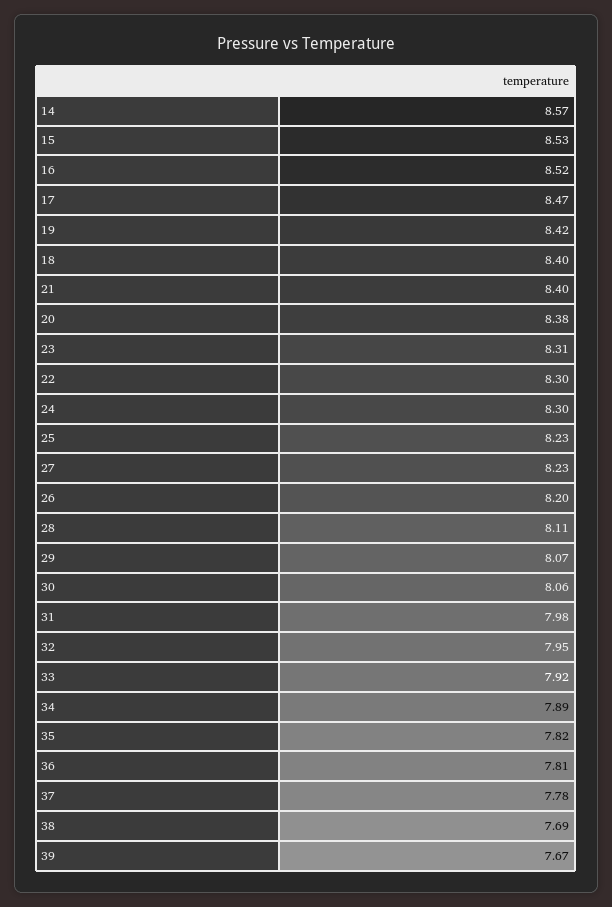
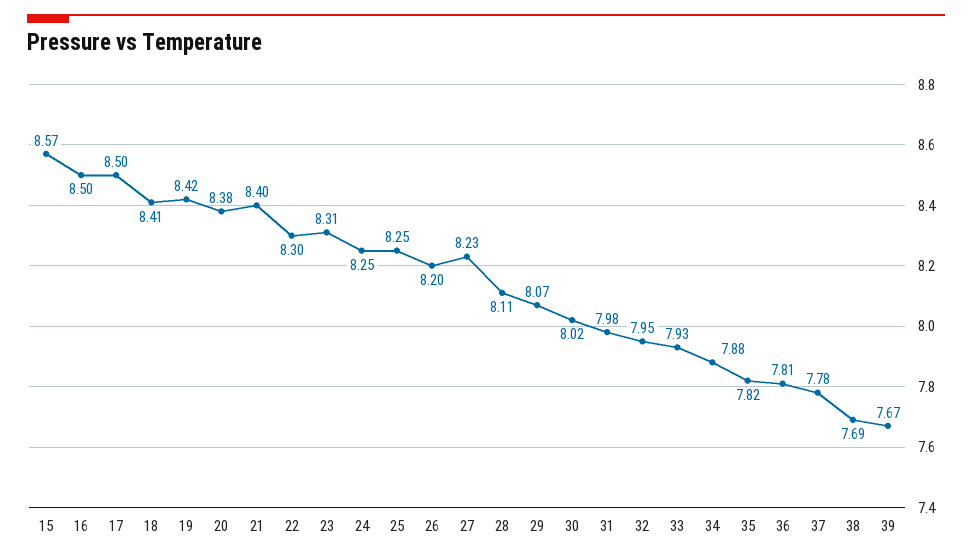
14: 8.57 -> none
15: 8.53 -> 8.57
16: 8.52 -> 8.5
17: 8.47 -> 8.5
18: 8.4 -> 8.41
24: 8.3 -> 8.25
25: 8.23 -> 8.25
30: 8.06 -> 8.02
33: 7.92 -> 7.93
34: 7.89 -> 7.88

